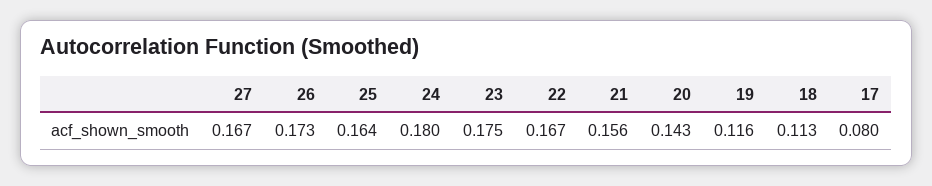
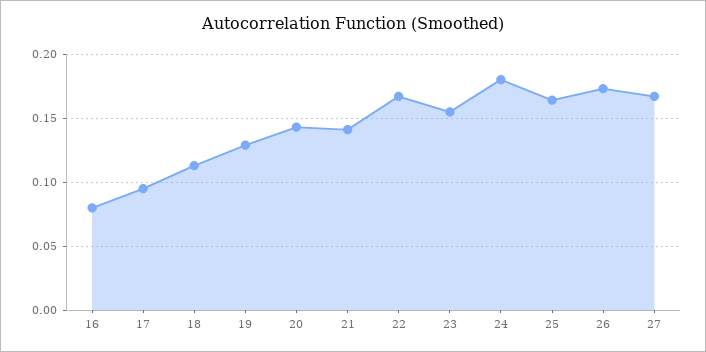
23: 0.175 -> 0.155
21: 0.156 -> 0.14
19: 0.116 -> 0.13
17: 0.08 -> 0.095
16: none -> 0.08

